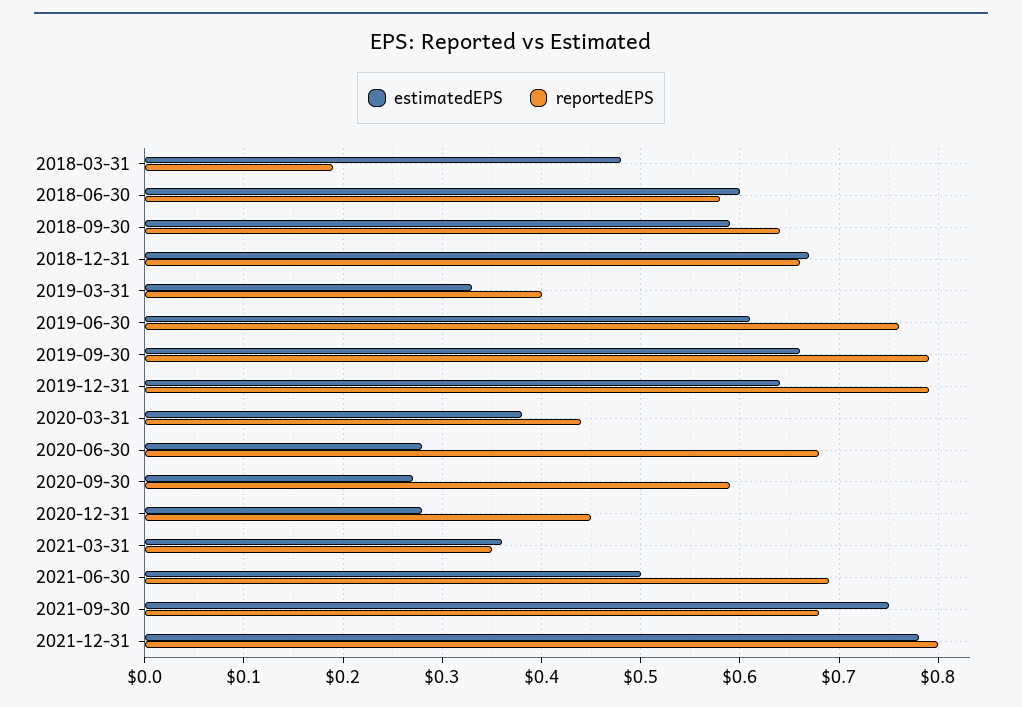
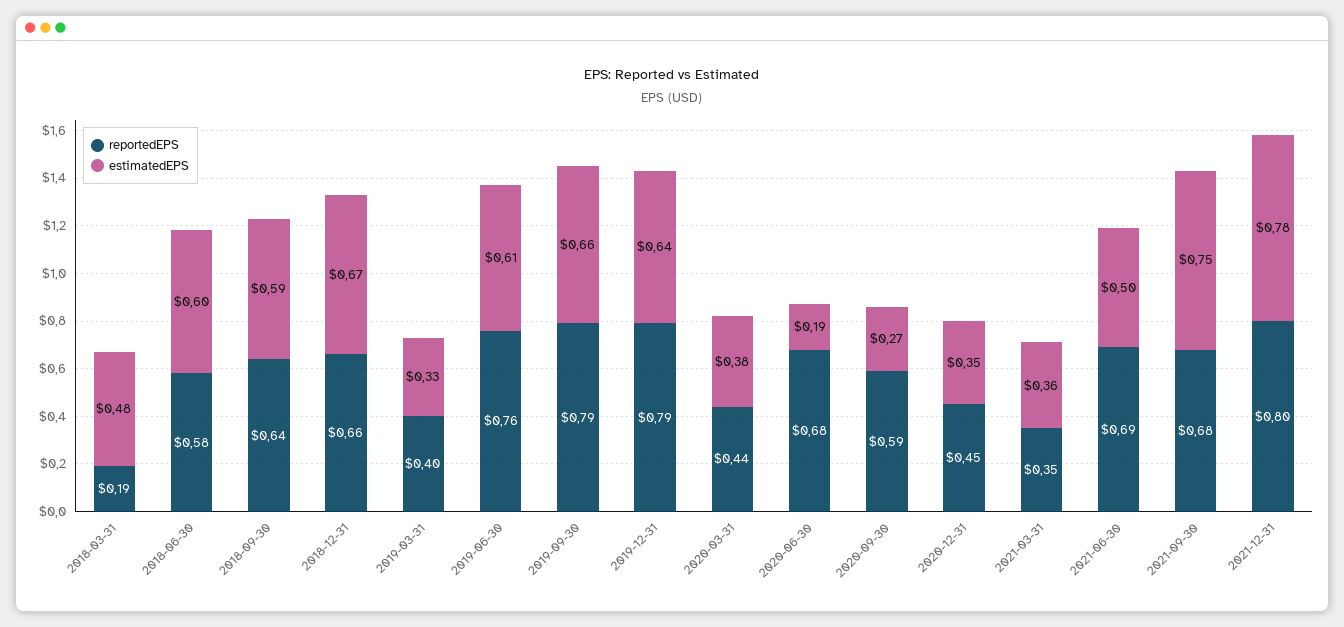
estimatedEPS, 2020-06-30: 0.28 -> 0.19
estimatedEPS, 2020-12-31: 0.28 -> 0.35

